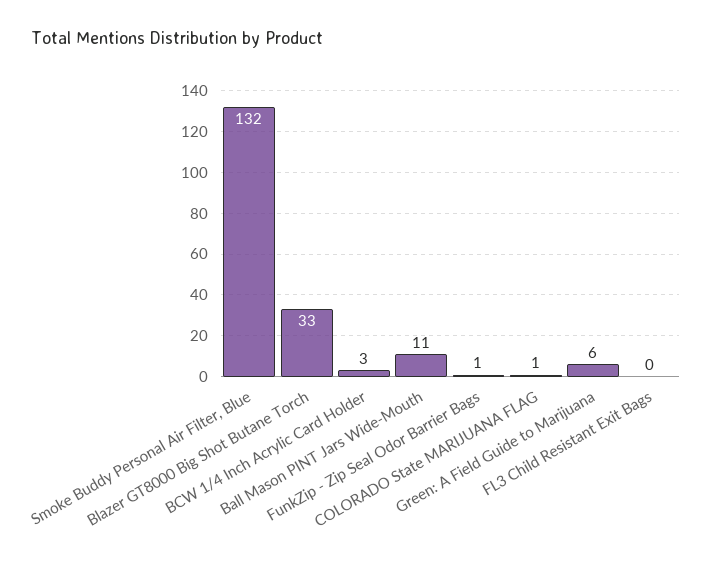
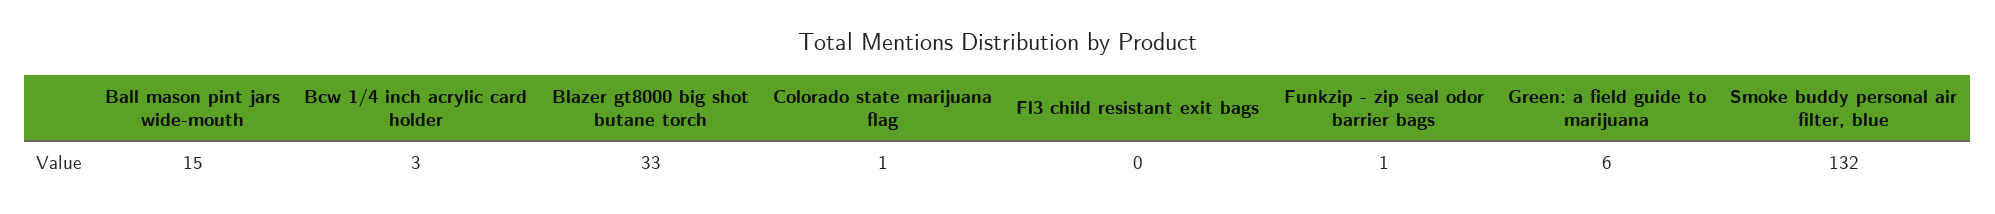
Ball Mason PINT Jars Wide-Mouth: 11 -> 15

